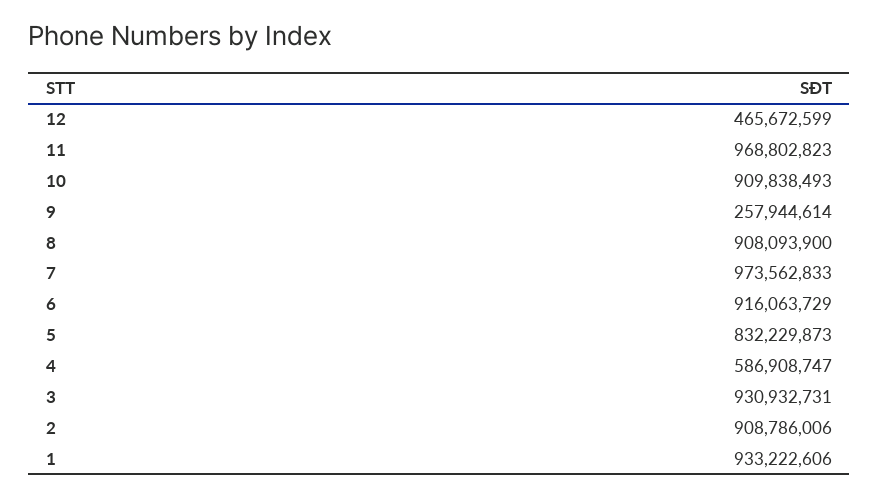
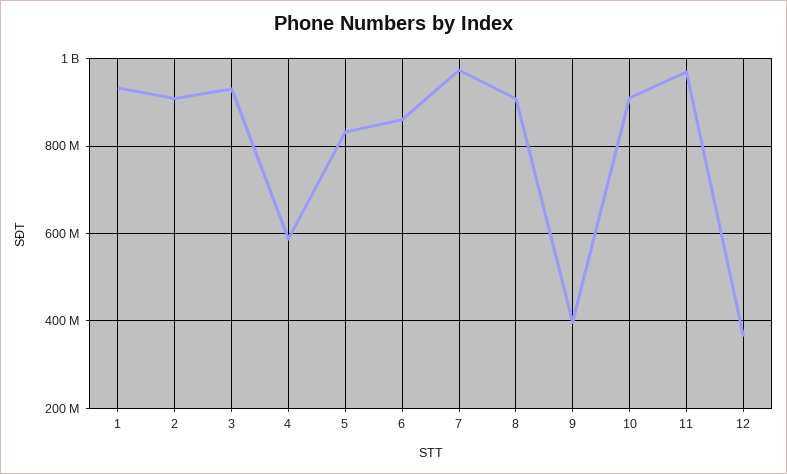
12: 465672599 -> 360000000
9: 257944614 -> 400000000
6: 916063729 -> 860000000

